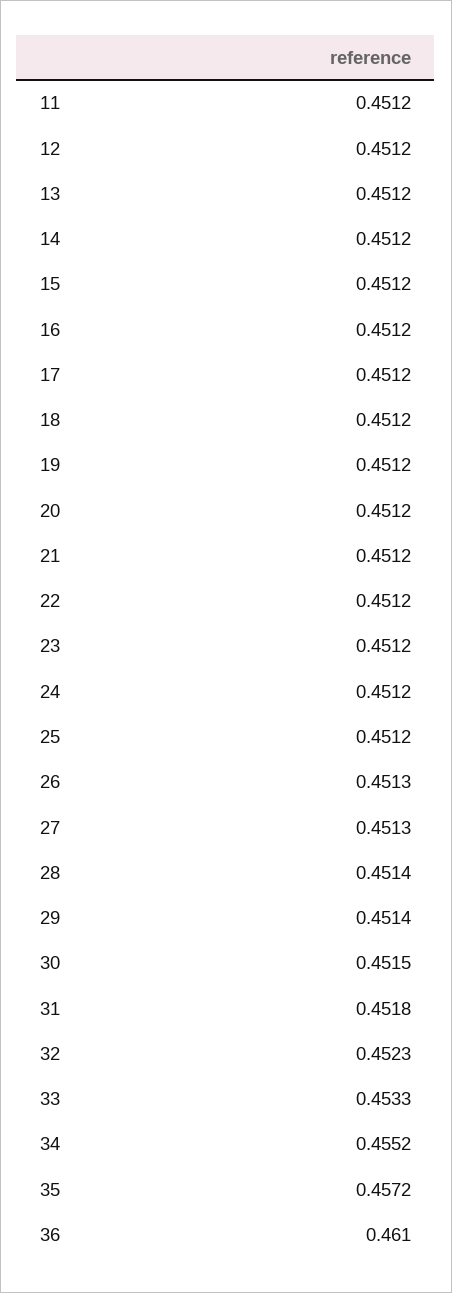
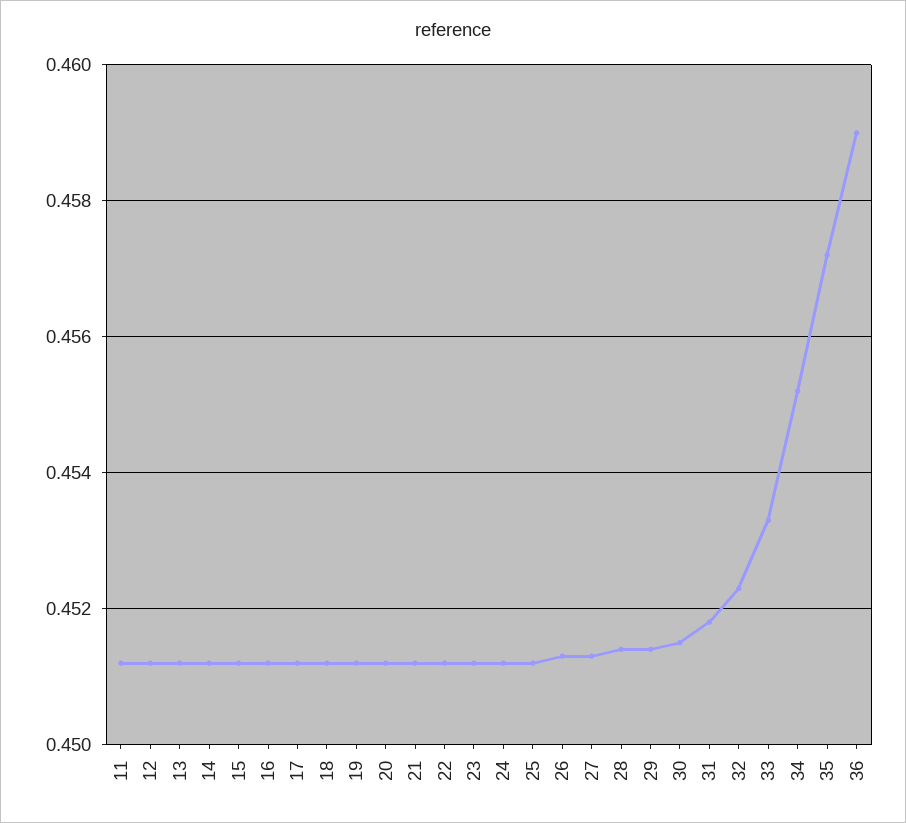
36: 0.461 -> 0.459

